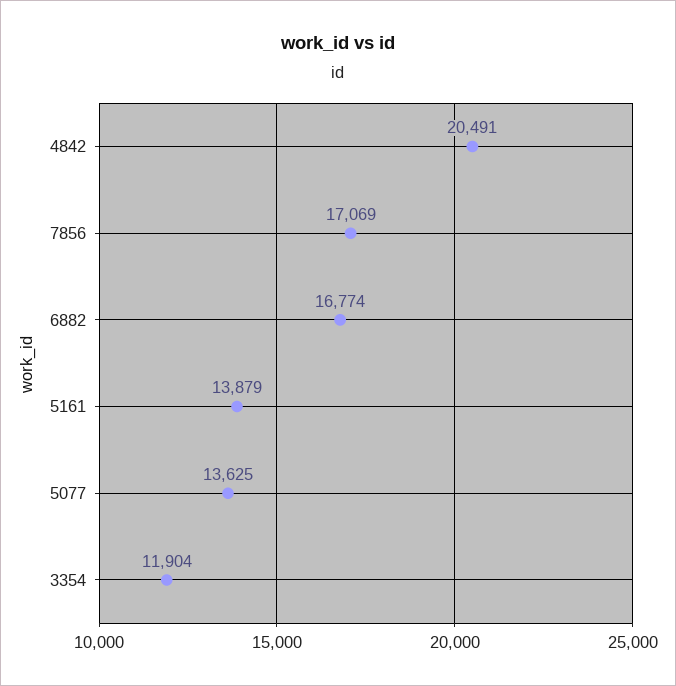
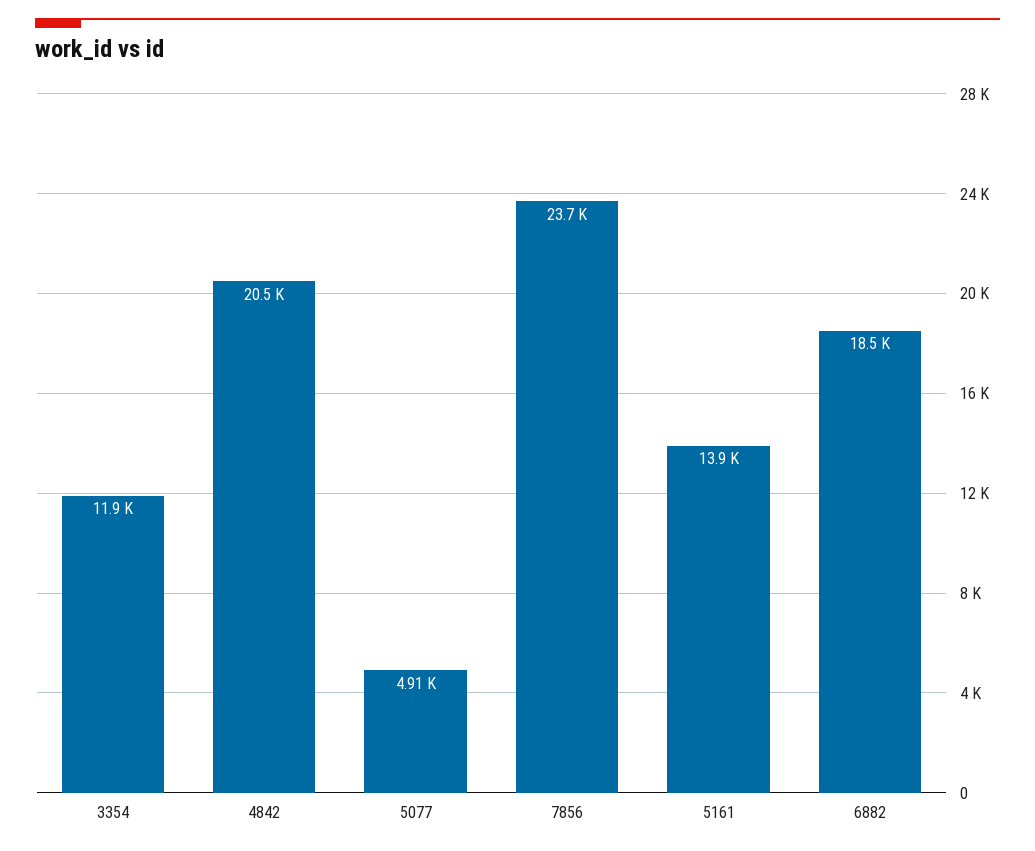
7856: 17069 -> 23700
6882: 16774 -> 18500
5077: 13625 -> 4910

